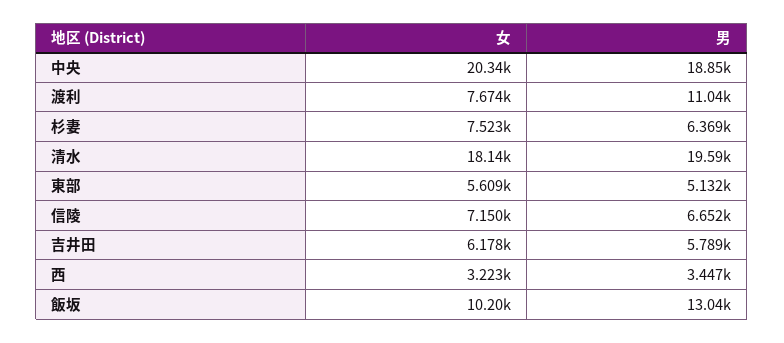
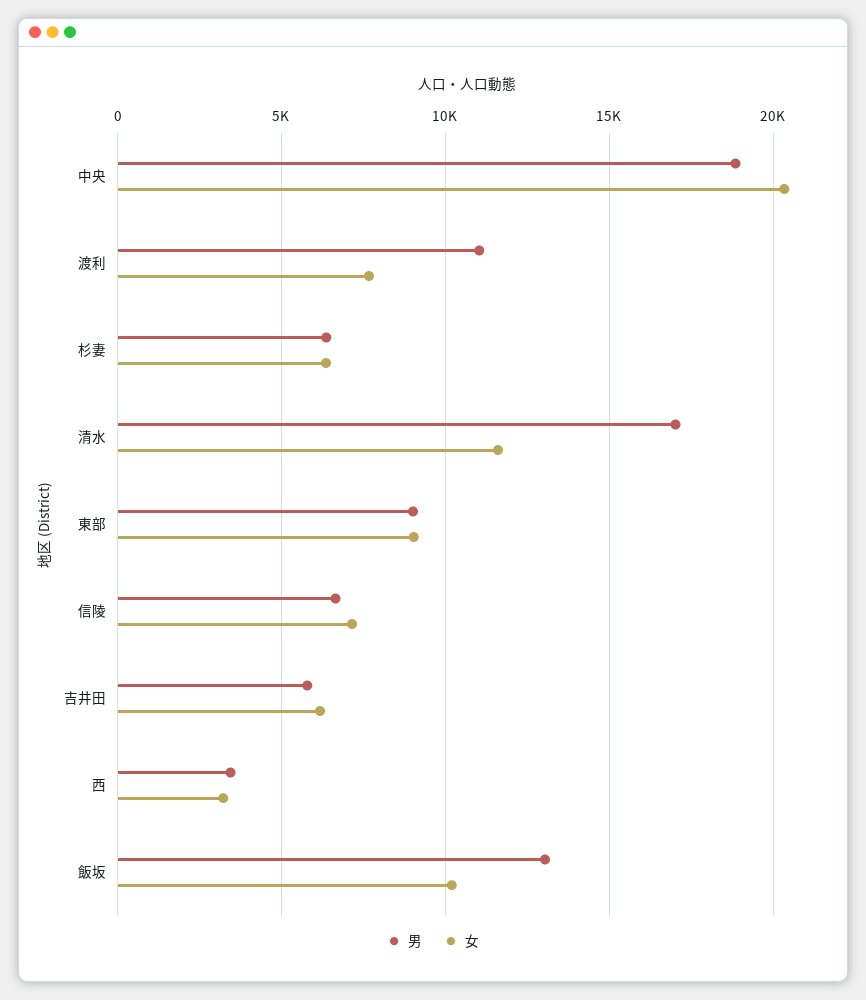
女, 杉妻: 7523 -> 6500
女, 清水: 18140 -> 11500
男, 清水: 19590 -> 17000
女, 東部: 5609 -> 9000
男, 東部: 5132 -> 9000

